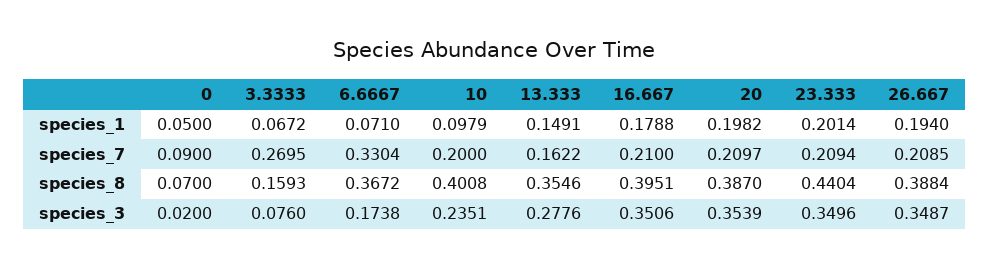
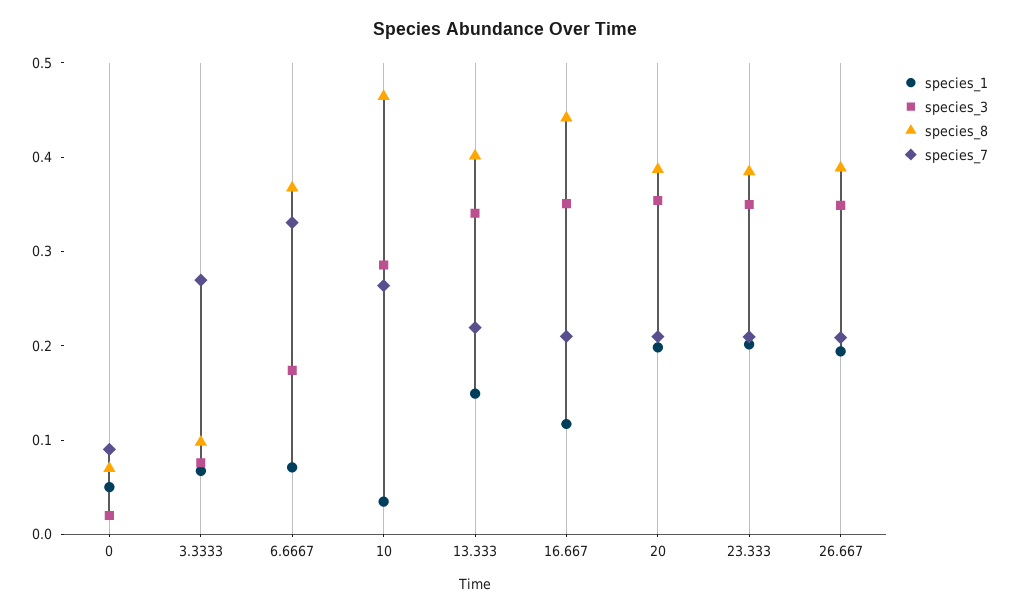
species_1, 10: 0.0979 -> 0.04
species_1, 16.667: 0.1788 -> 0.12
species_7, 10: 0.2 -> 0.26
species_7, 13.333: 0.1622 -> 0.22
species_8, 3.3333: 0.1593 -> 0.1
species_8, 10: 0.4008 -> 0.46
species_8, 13.333: 0.3546 -> 0.4
species_8, 16.667: 0.3951 -> 0.44
species_8, 23.333: 0.4404 -> 0.38
species_3, 10: 0.2351 -> 0.28
species_3, 13.333: 0.2776 -> 0.34

